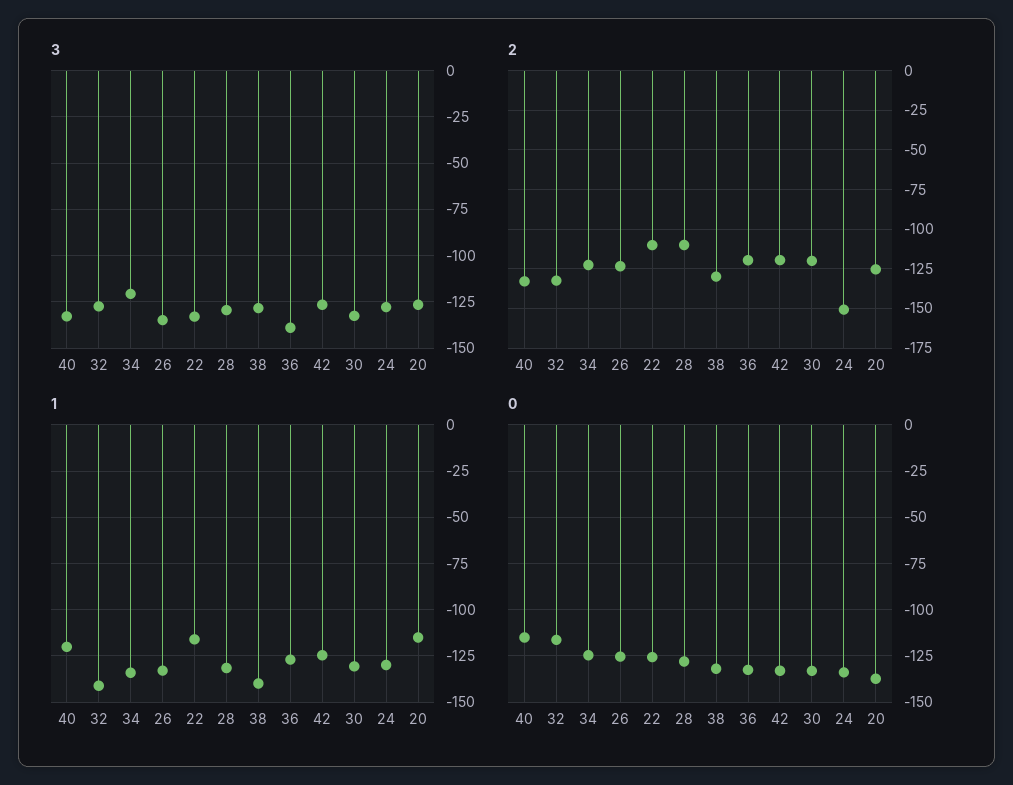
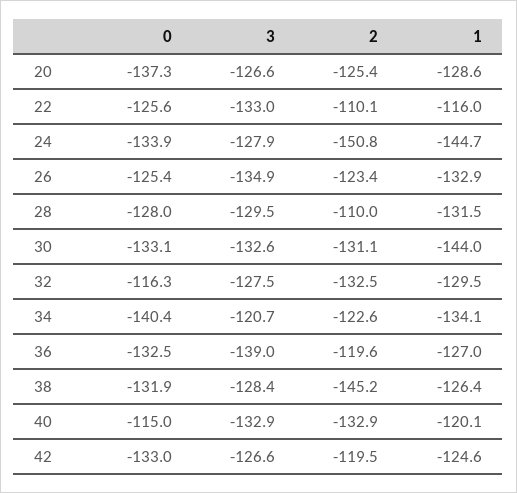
2, 38: -130 -> -145.2
2, 30: -120 -> -131.1
1, 32: -140 -> -129.5
1, 38: -140 -> -126.4
1, 30: -130 -> -144
1, 24: -130 -> -144.7
1, 20: -115 -> -128.6
0, 34: -125 -> -140.4

